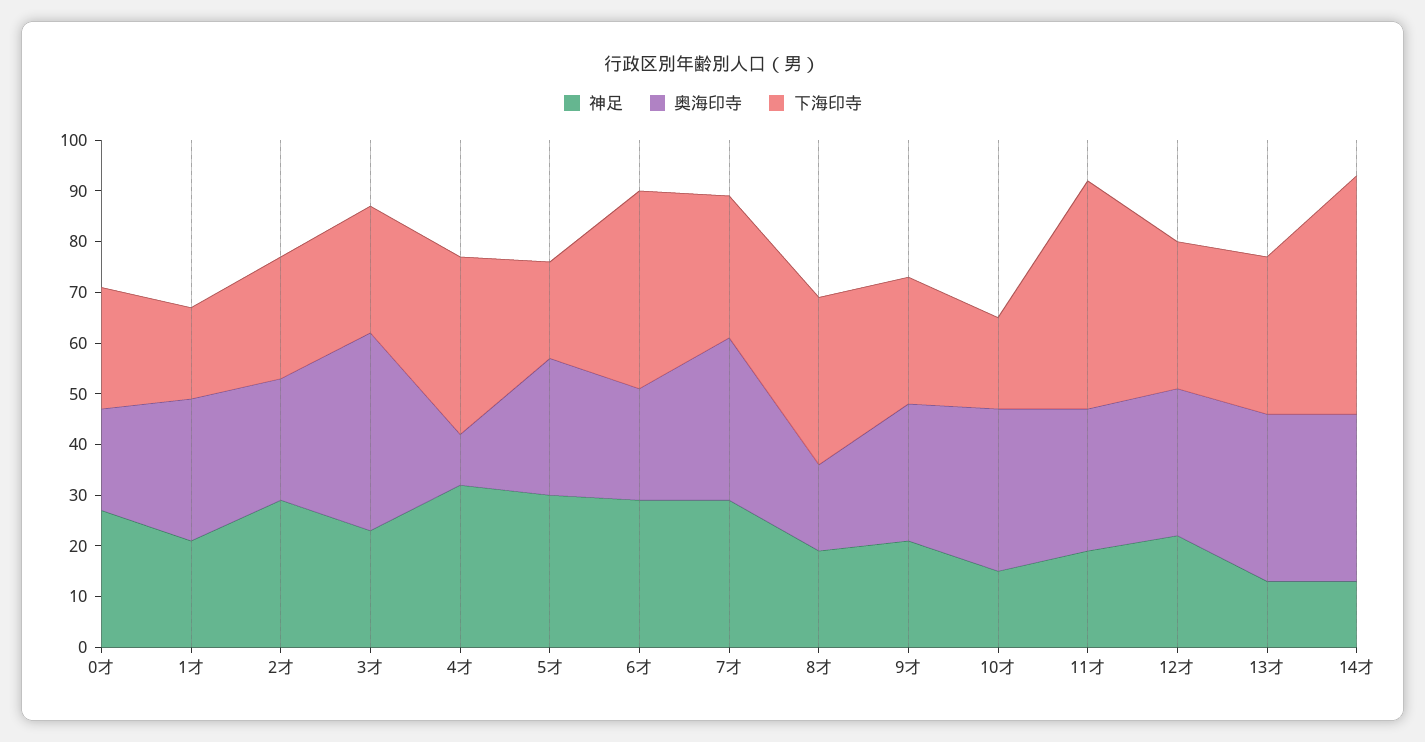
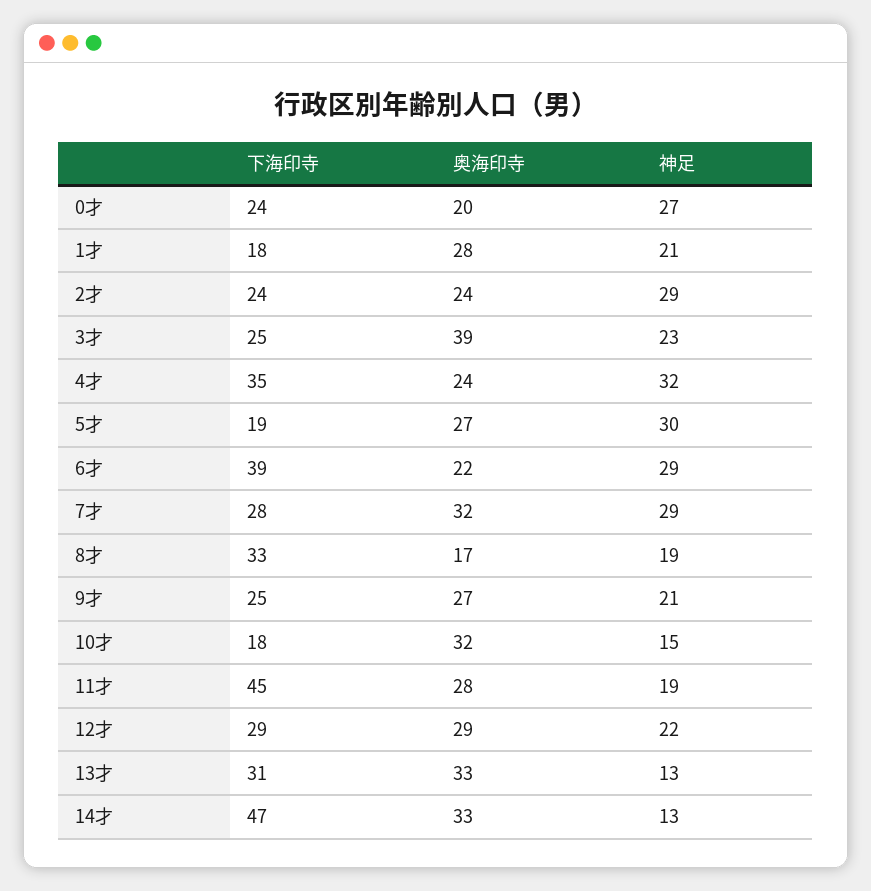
奥海印寺, 4才: 10 -> 24

